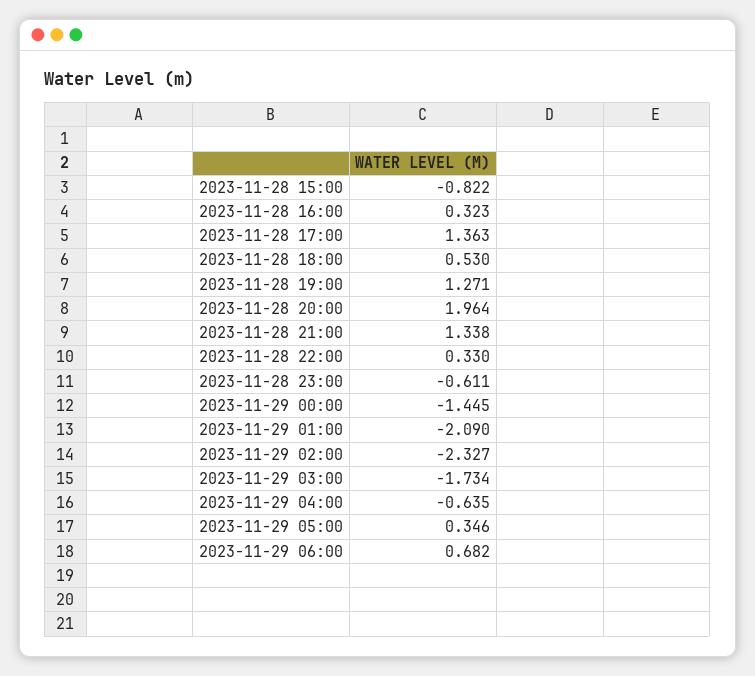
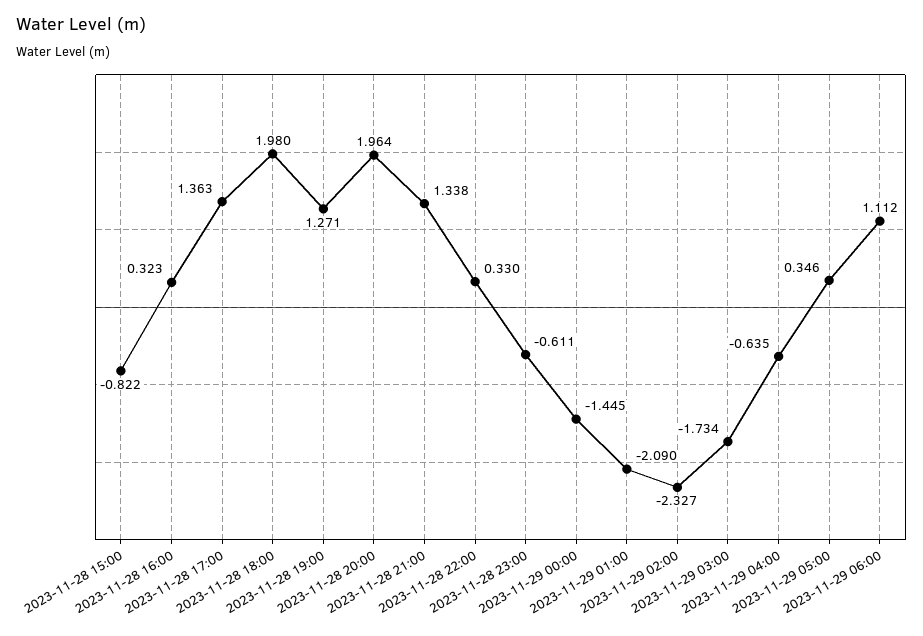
2023-11-28 18:00: 0.53 -> 1.98
2023-11-29 06:00: 0.682 -> 1.112

